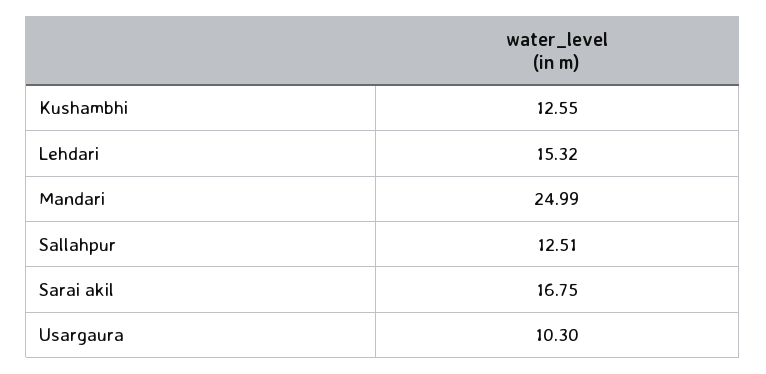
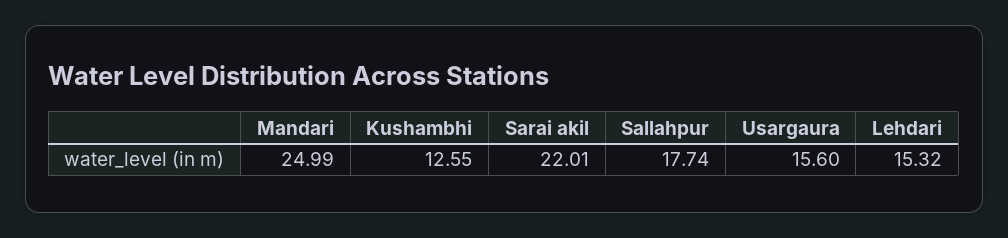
Sallahpur: 12.51 -> 17.74
Sarai akil: 16.75 -> 22.01
Usargaura: 10.3 -> 15.6

